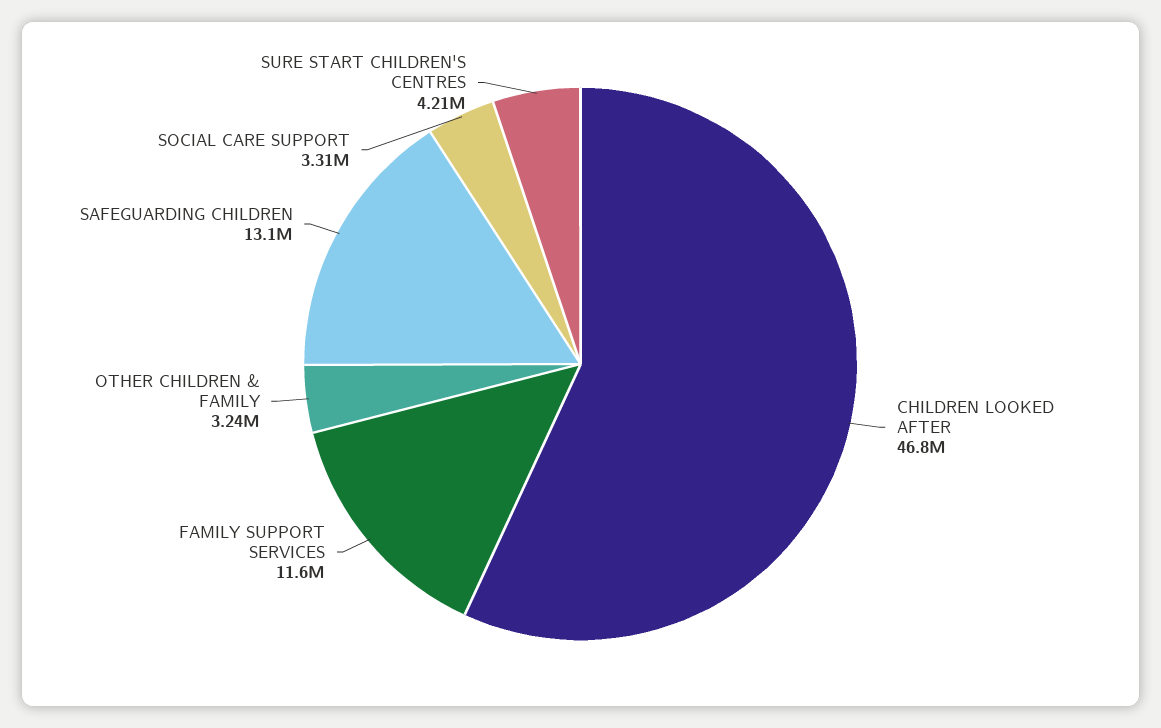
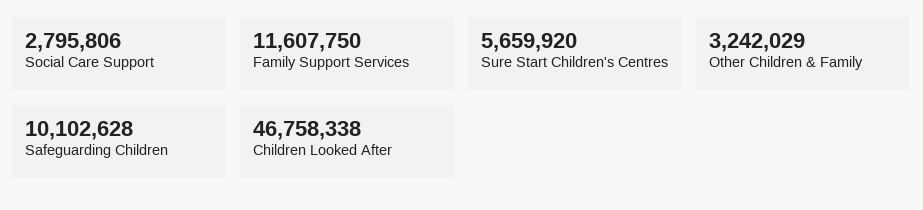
SAFEGUARDING CHILDREN: 13100000 -> 10102628
SOCIAL CARE SUPPORT: 3310000 -> 2795806
SURE START CHILDREN'S CENTRES: 4210000 -> 5659920

